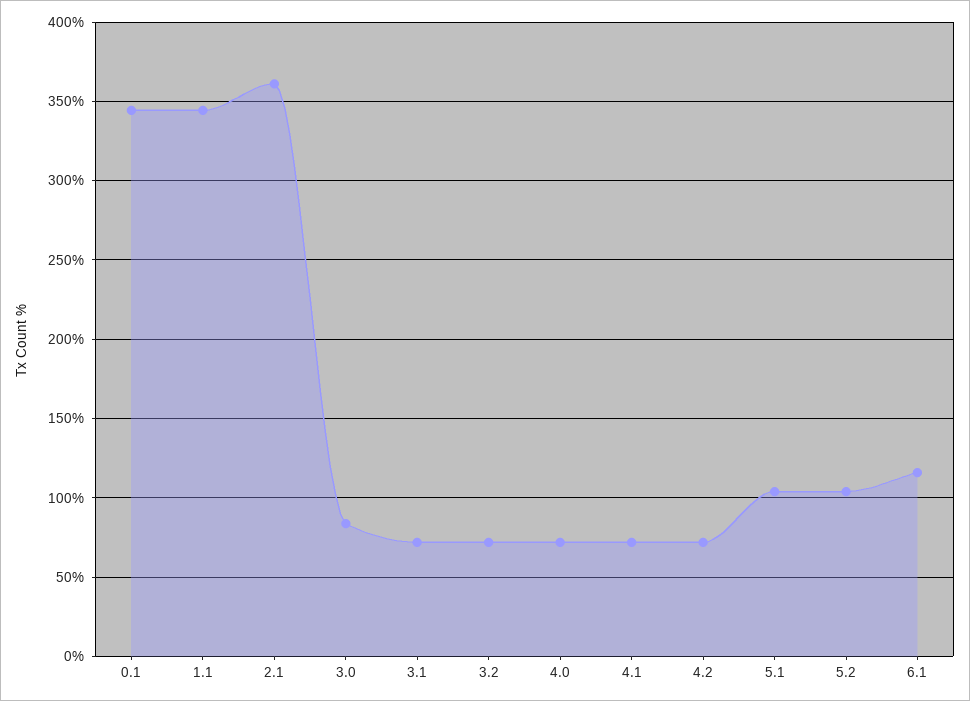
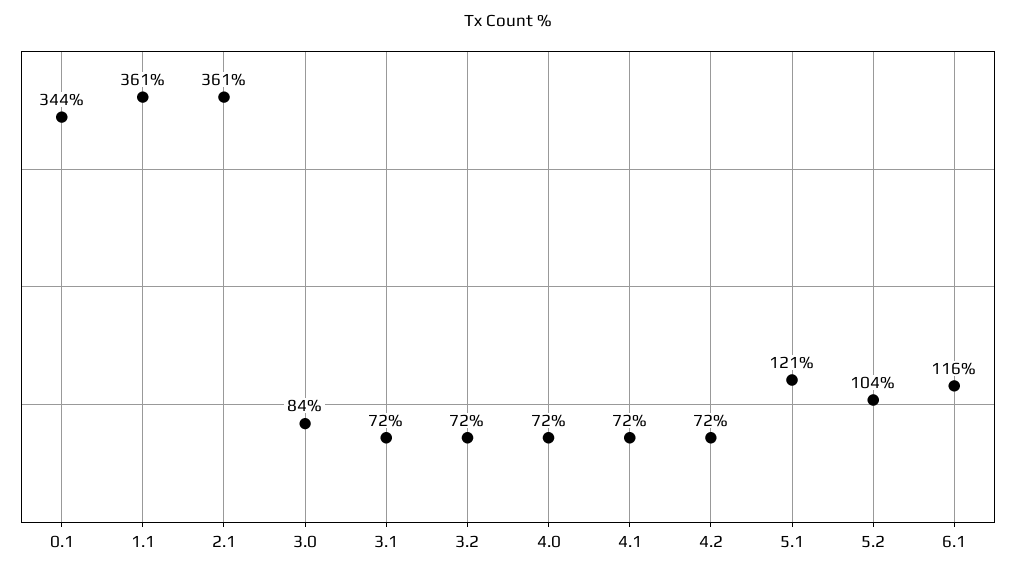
1.1: 345 -> 361
5.1: 105 -> 121

